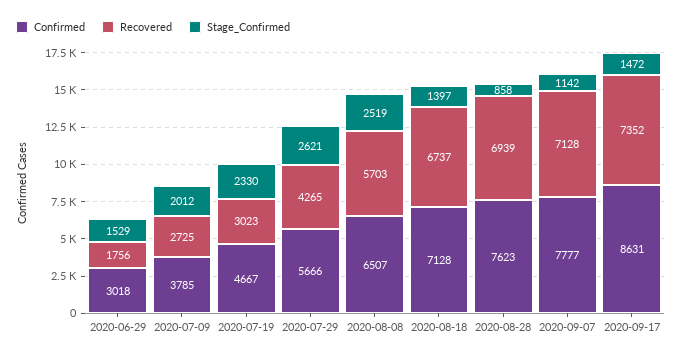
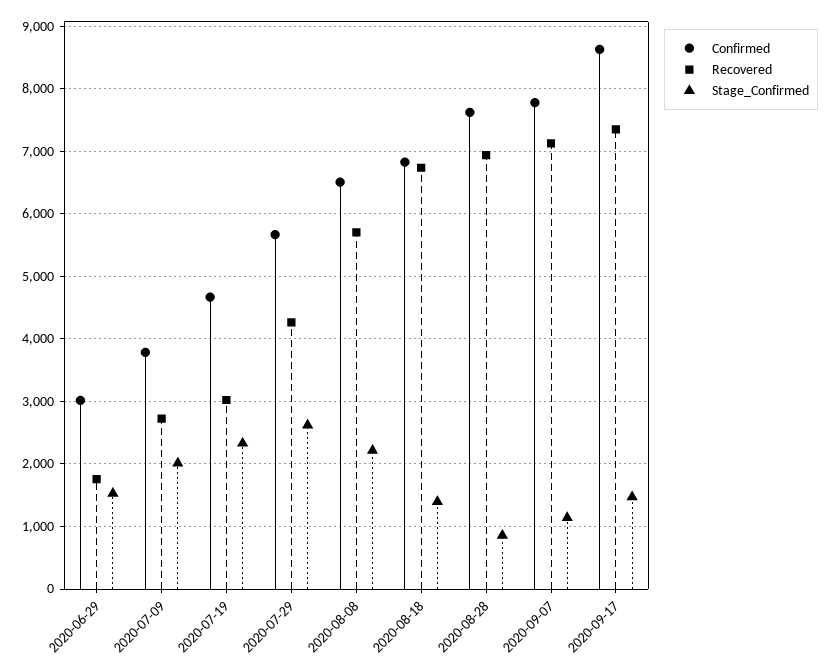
Stage_Confirmed, 2020-08-08: 2519 -> 2200
Confirmed, 2020-08-18: 7128 -> 6800

